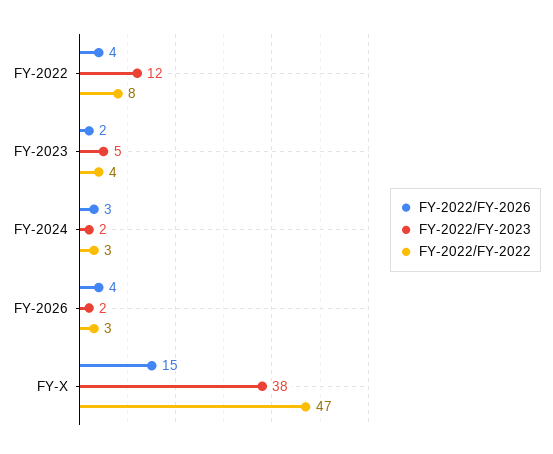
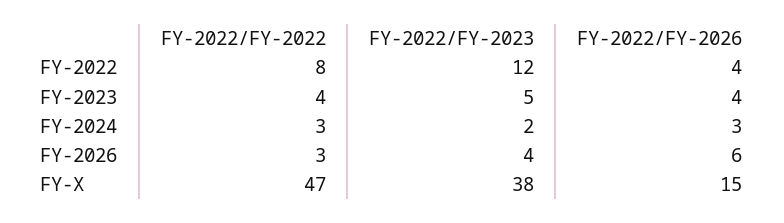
FY-2022/FY-2026, FY-2023: 2 -> 4
FY-2022/FY-2026, FY-2026: 4 -> 6
FY-2022/FY-2023, FY-2026: 2 -> 4

